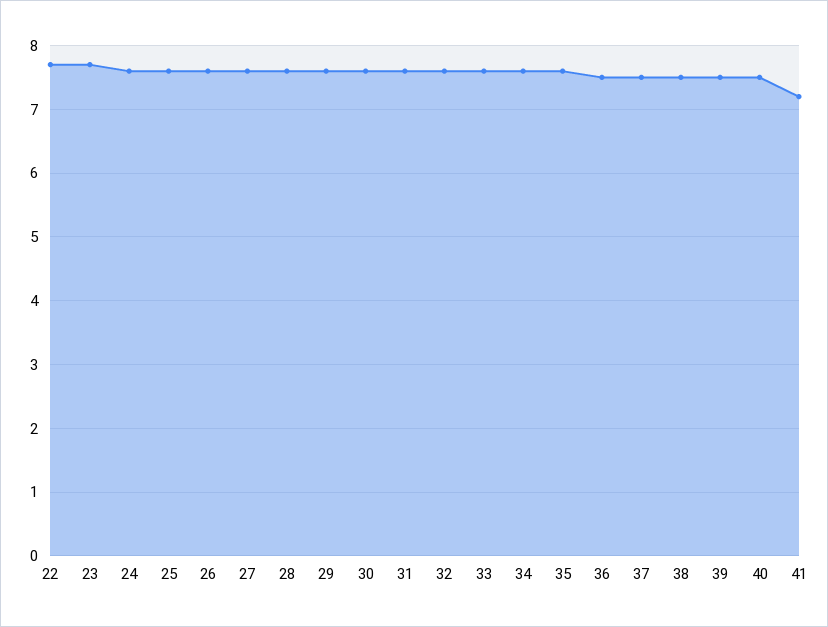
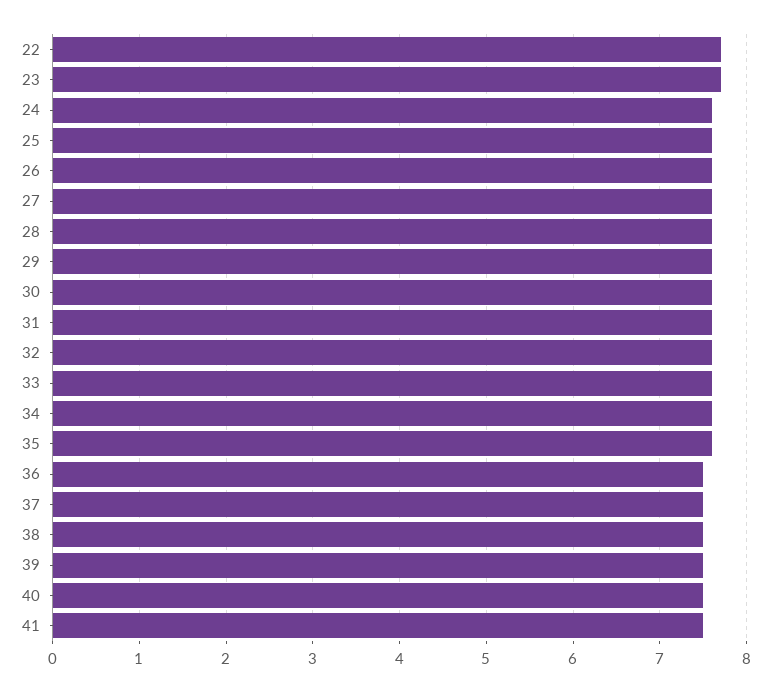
41: 7.2 -> 7.5

